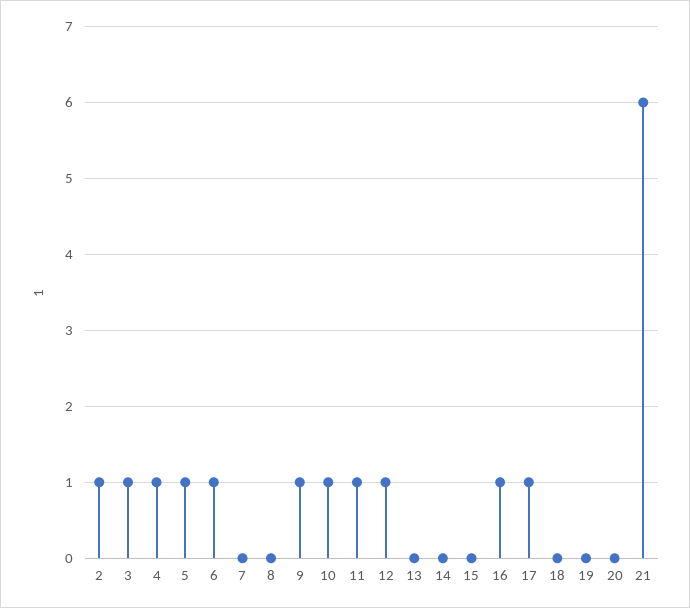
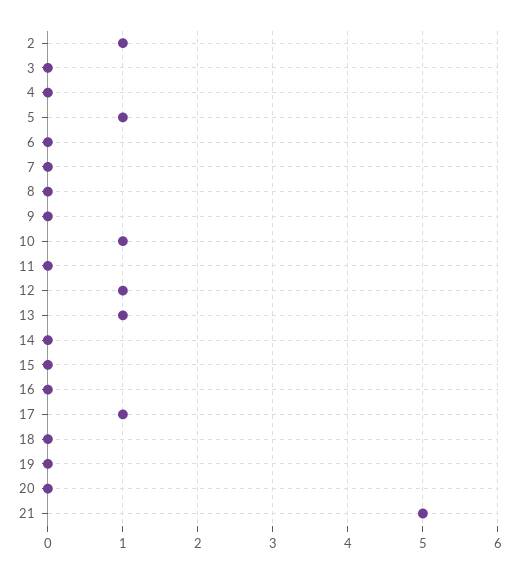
3: 1 -> 0
4: 1 -> 0
6: 1 -> 0
9: 1 -> 0
11: 1 -> 0
13: 0 -> 1
16: 1 -> 0
21: 6 -> 5

